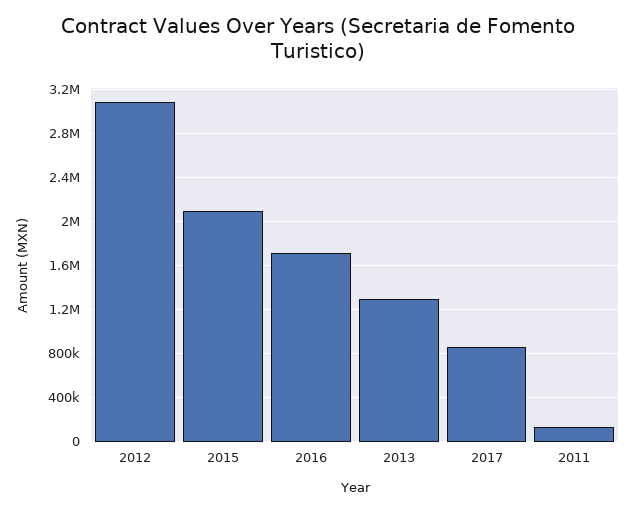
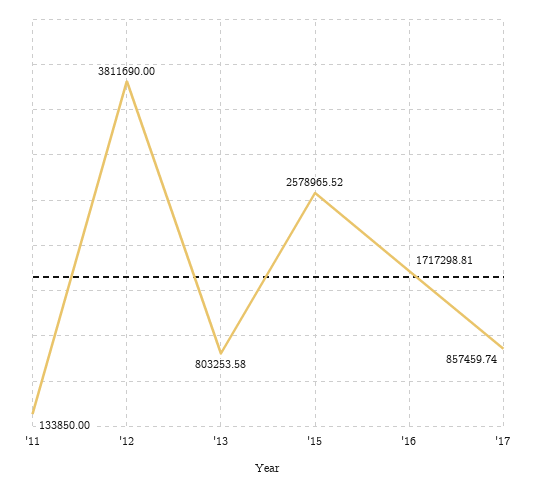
2012: 3100000 -> 3811690
2015: 2100000 -> 2578965.52
2013: 1300000 -> 803253.58

